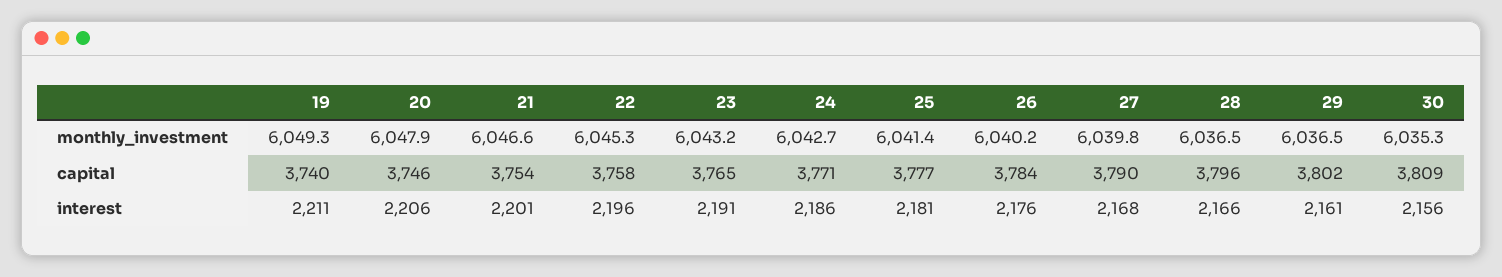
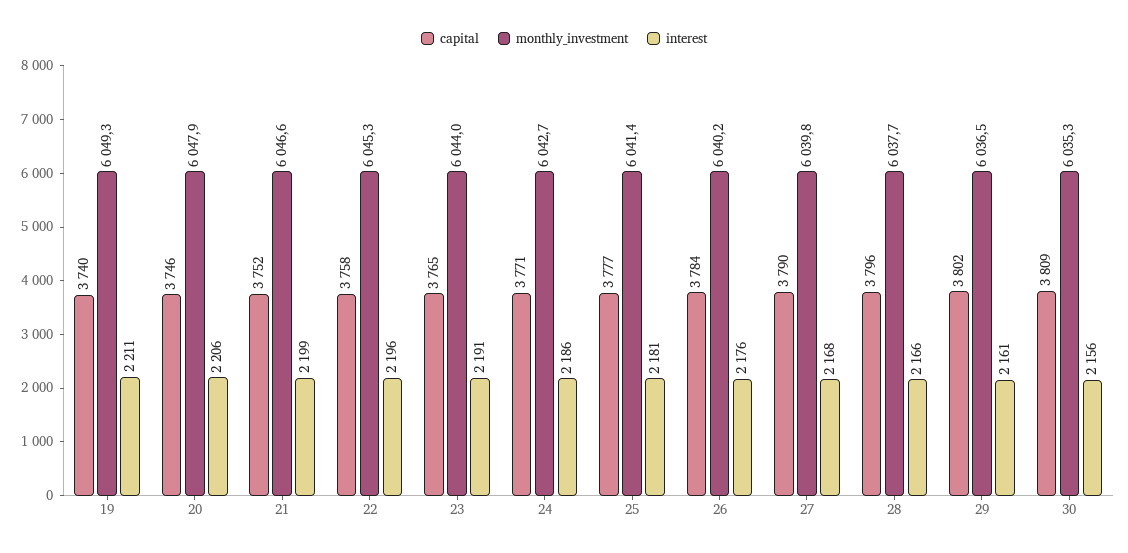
monthly_investment, 23: 6043.2 -> 6044
monthly_investment, 28: 6036.5 -> 6037.7
capital, 21: 3754 -> 3752
interest, 21: 2201 -> 2199

